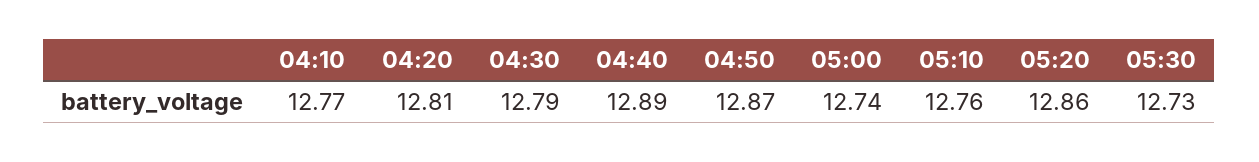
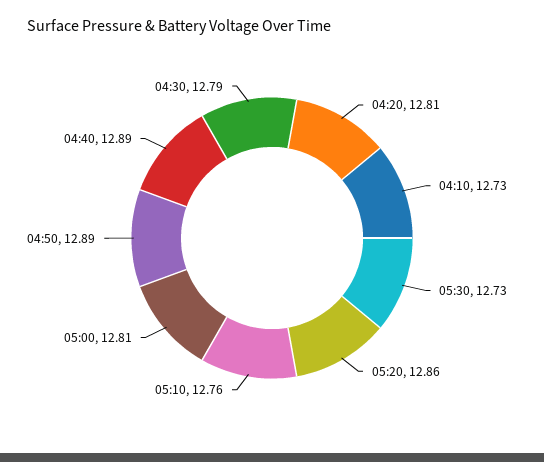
04:10: 12.77 -> 12.73
04:50: 12.87 -> 12.89
05:00: 12.74 -> 12.81

